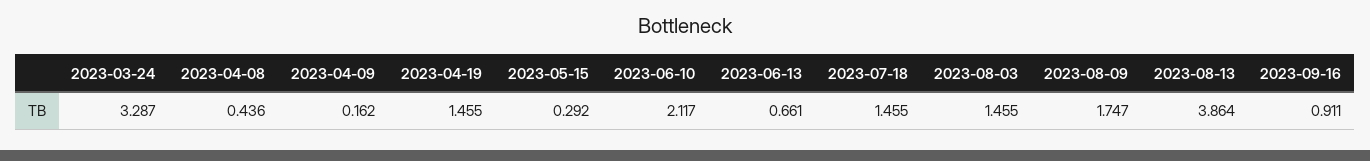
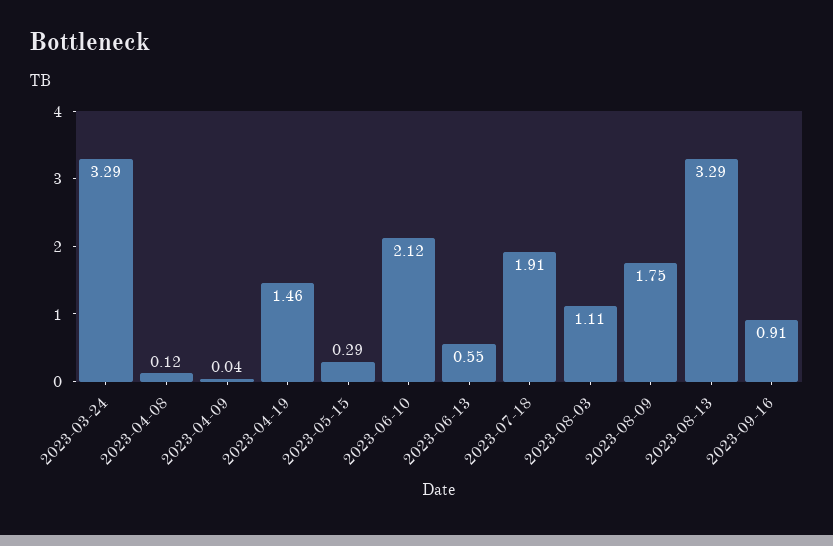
2023-04-08: 0.436 -> 0.12
2023-04-09: 0.162 -> 0.04
2023-06-13: 0.661 -> 0.55
2023-07-18: 1.455 -> 1.91
2023-08-03: 1.455 -> 1.11
2023-08-13: 3.864 -> 3.29

